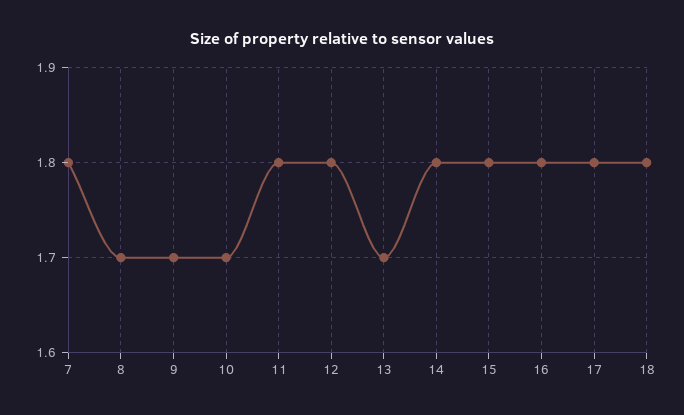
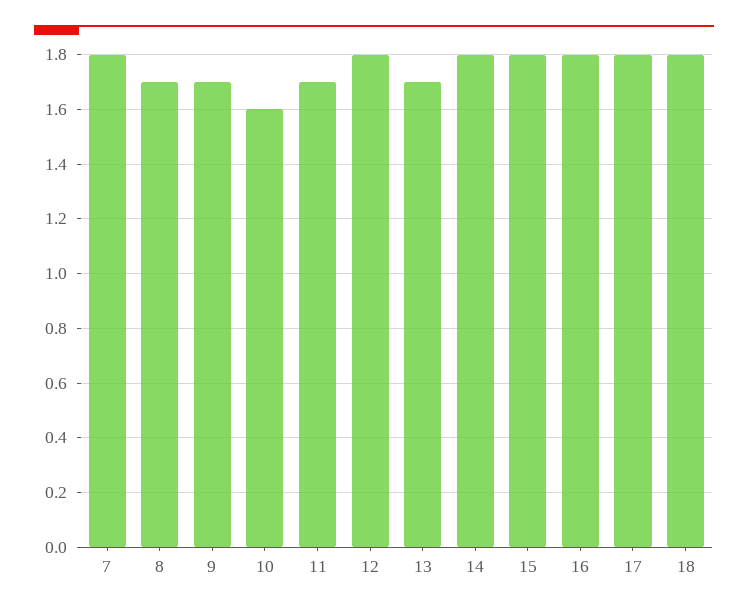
10: 1.7 -> 1.6
11: 1.8 -> 1.7

